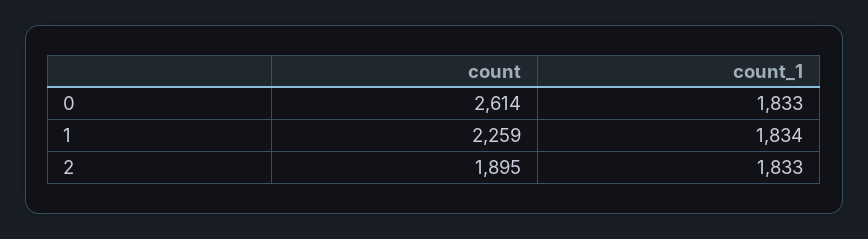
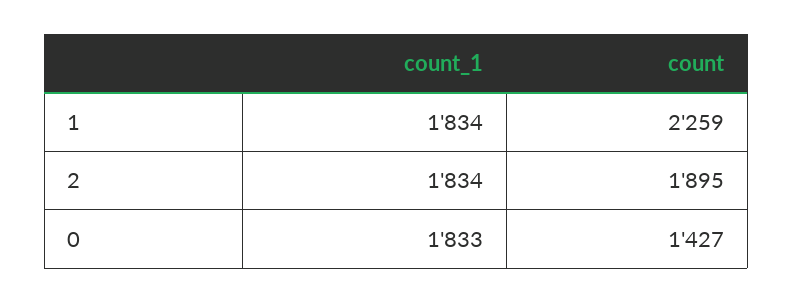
count, 0: 2614 -> 1427
count_1, 2: 1833 -> 1834

